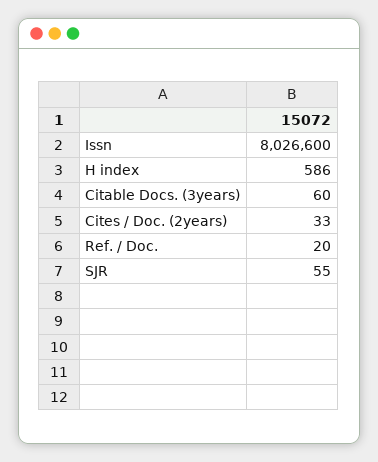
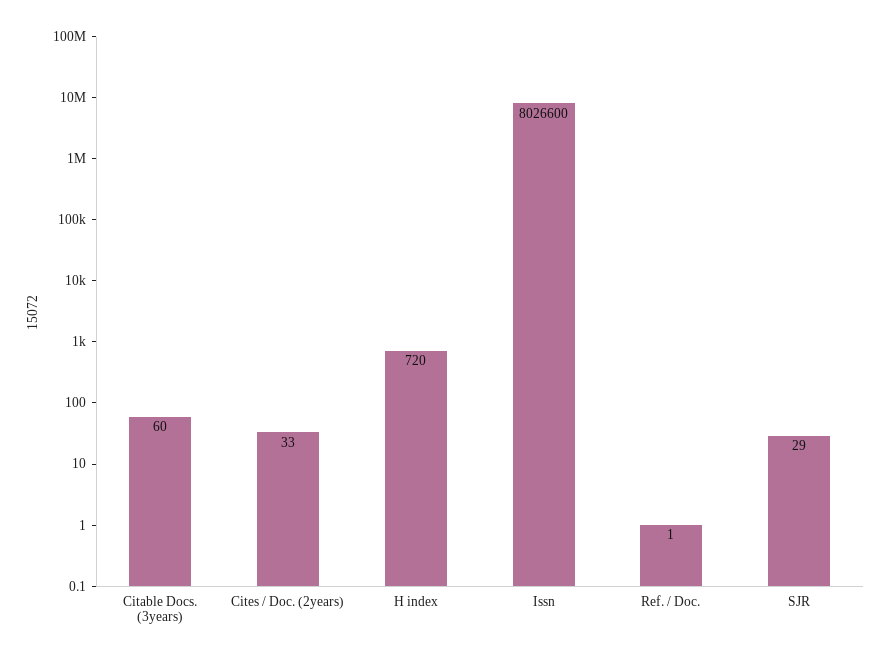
H index: 586 -> 720
Ref. / Doc.: 20 -> 1
SJR: 55 -> 29

